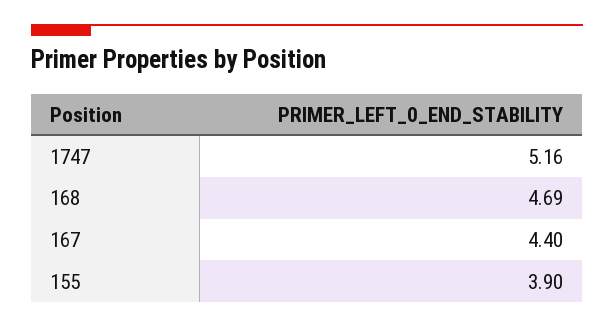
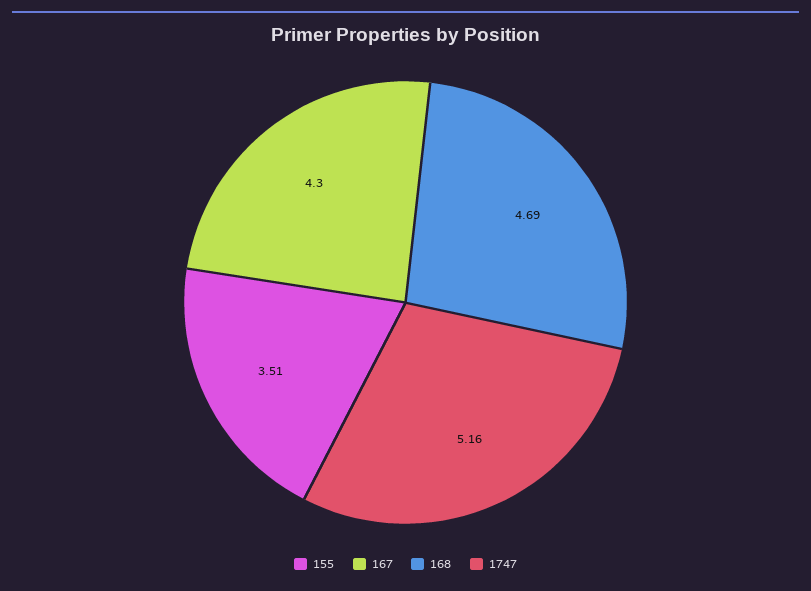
167: 4.4 -> 4.3
155: 3.9 -> 3.51

